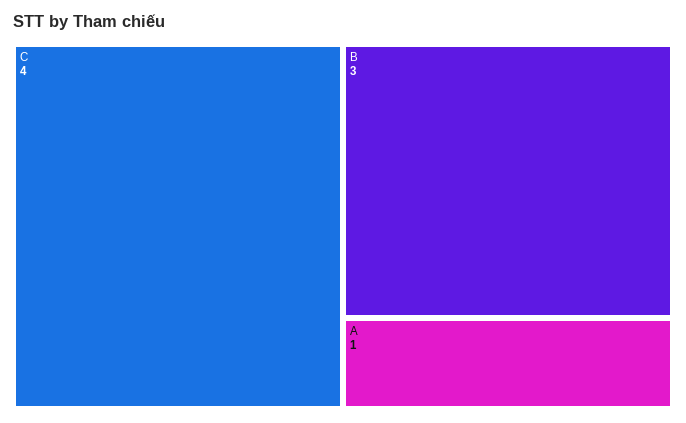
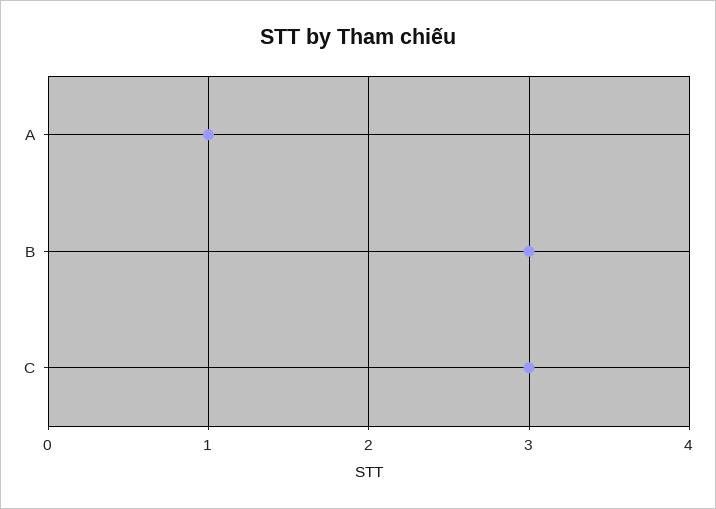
C: 4 -> 3

